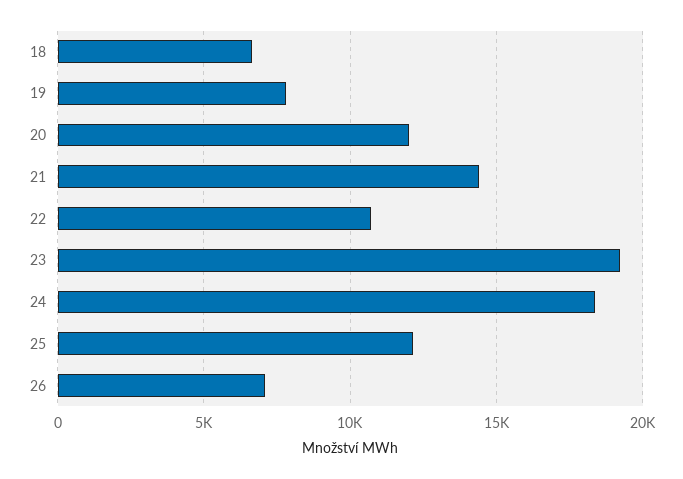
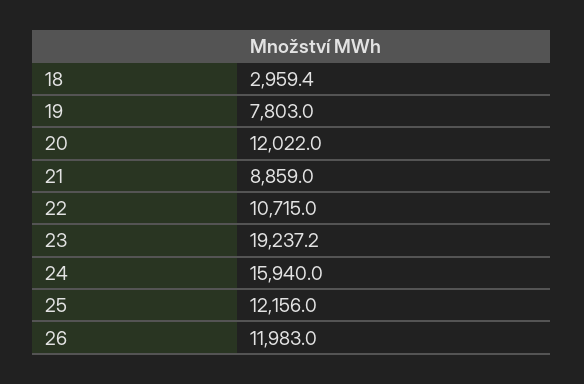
18: 6500 -> 2959.4
21: 14500 -> 8859
24: 18500 -> 15940
26: 7000 -> 11983

